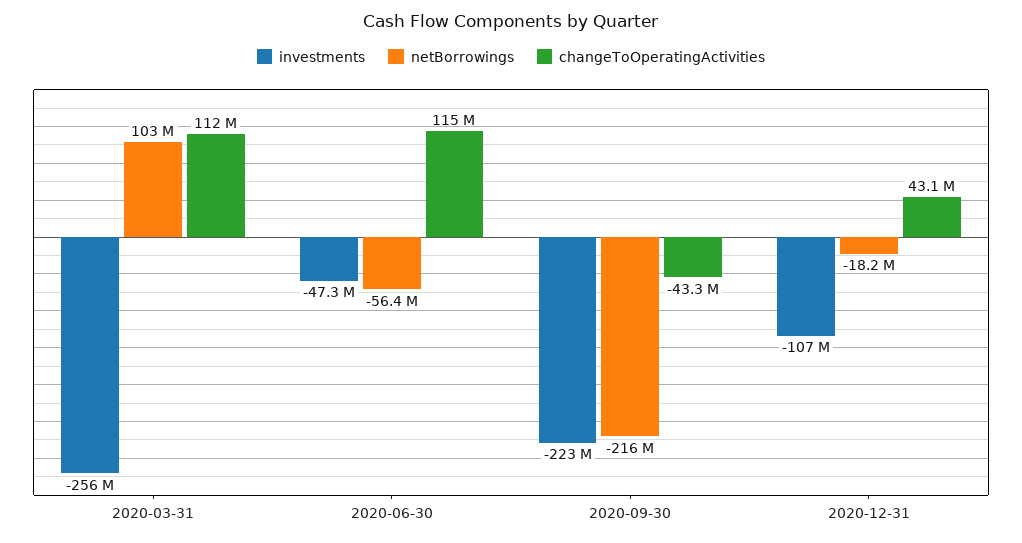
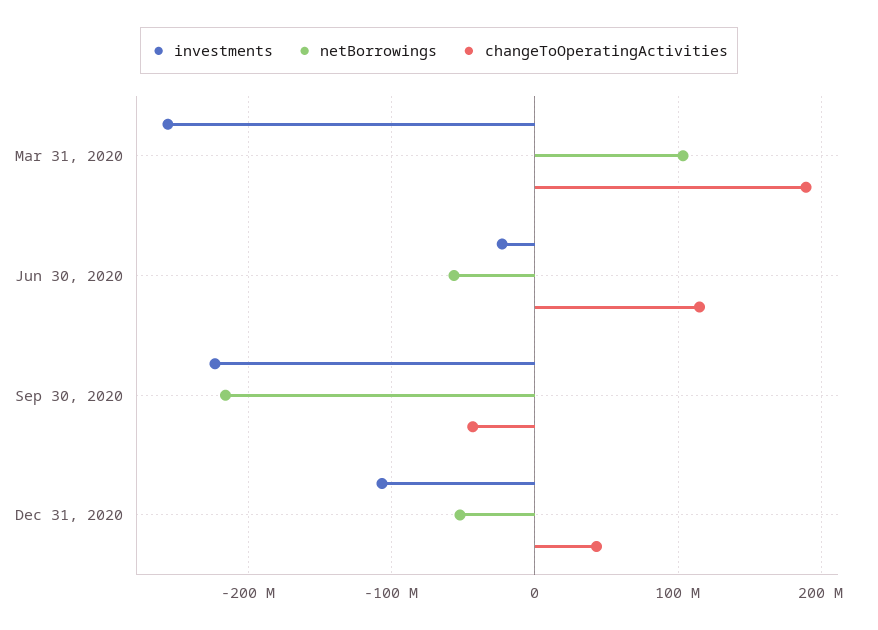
changeToOperatingActivities, 2020-03-31: 112000000 -> 190000000
investments, 2020-06-30: -47300000 -> -20000000
netBorrowings, 2020-12-31: -18200000 -> -50000000

